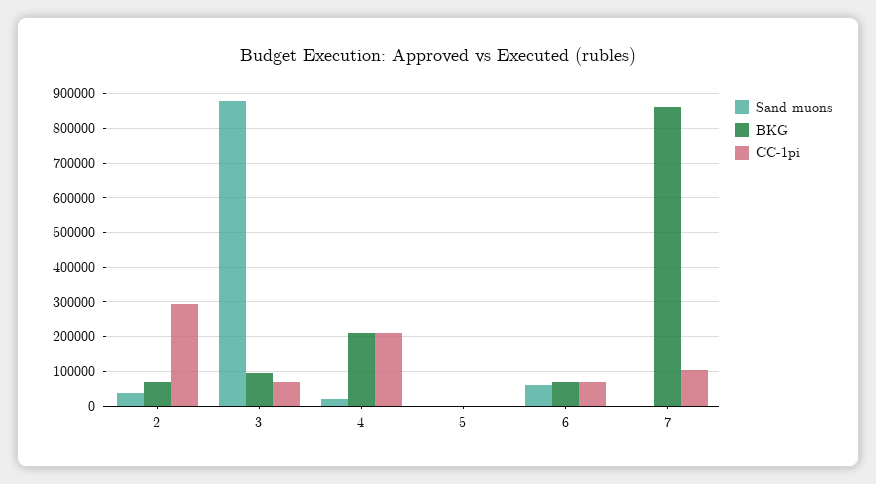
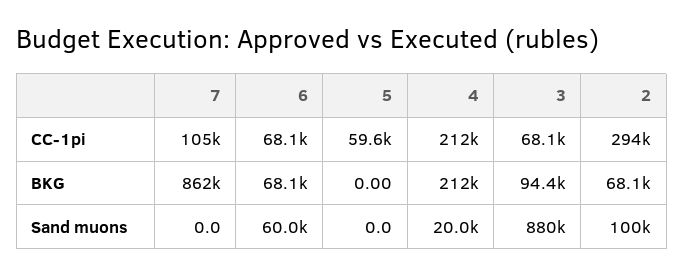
Sand muons, 2: 40000 -> 100000
CC-1pi, 5: 0 -> 59600

